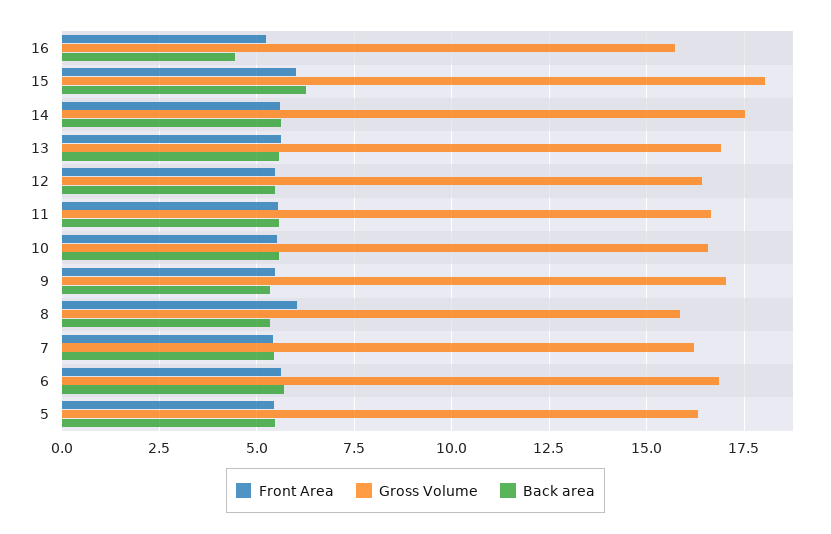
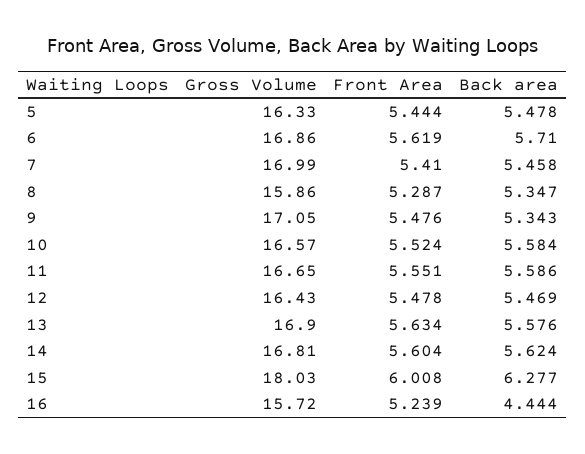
Gross Volume, 14: 17.5 -> 16.81
Front Area, 8: 6 -> 5.287
Gross Volume, 7: 16.25 -> 16.99

